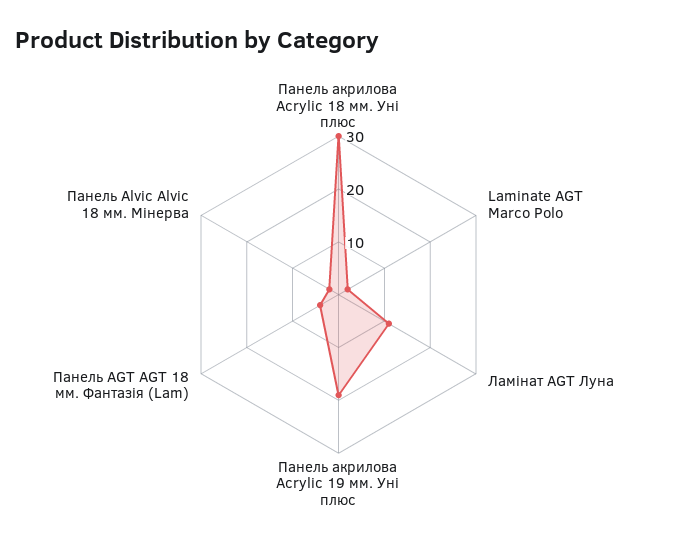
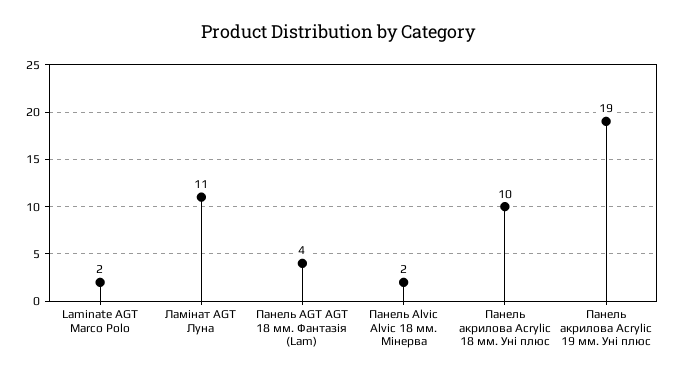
Панель акрилова Acrylic 18 мм. Уні плюс: 30 -> 10

